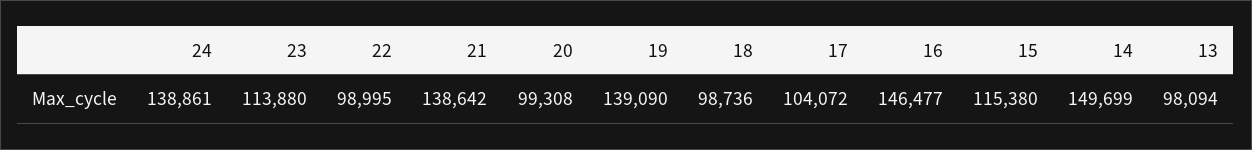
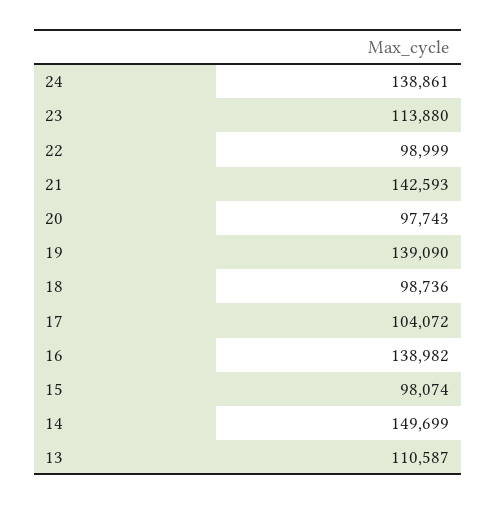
22: 98995 -> 98999
21: 138642 -> 142593
20: 99308 -> 97743
16: 146477 -> 138982
15: 115380 -> 98074
13: 98094 -> 110587

